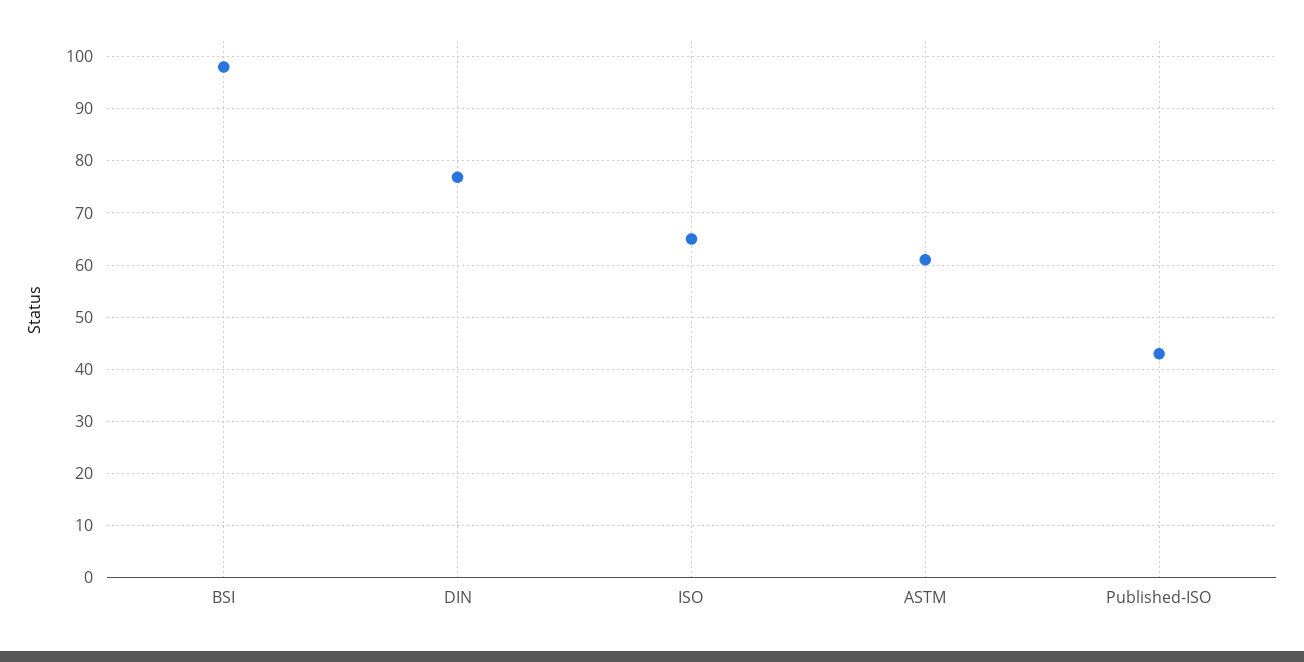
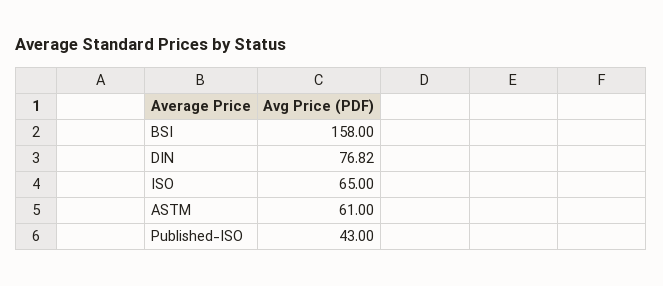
BSI: 98 -> 158

